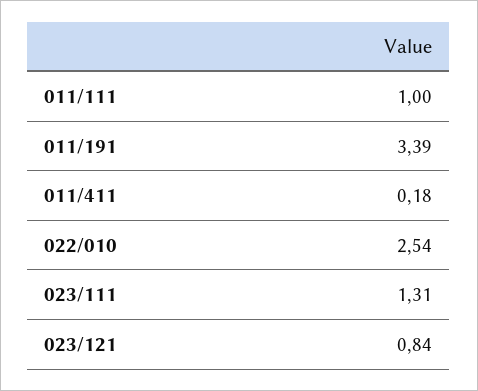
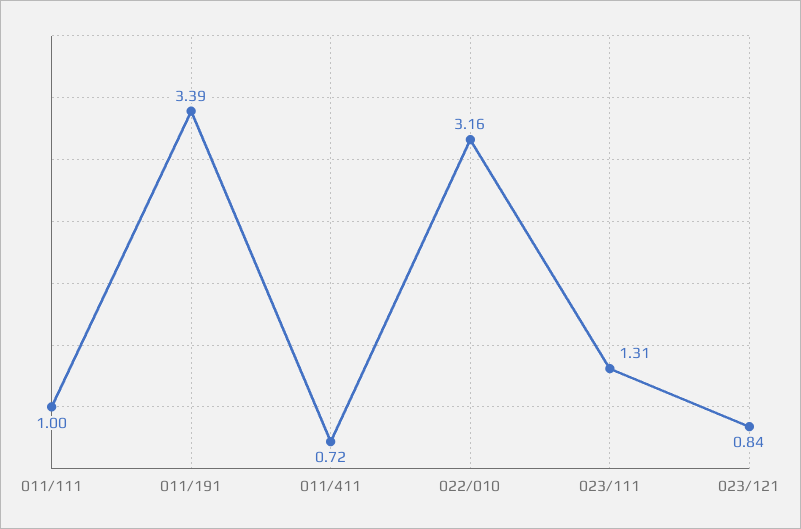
011/411: 0.18 -> 0.72
022/010: 2.54 -> 3.16

